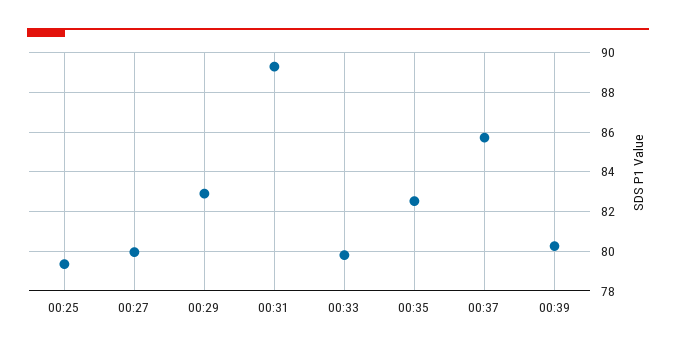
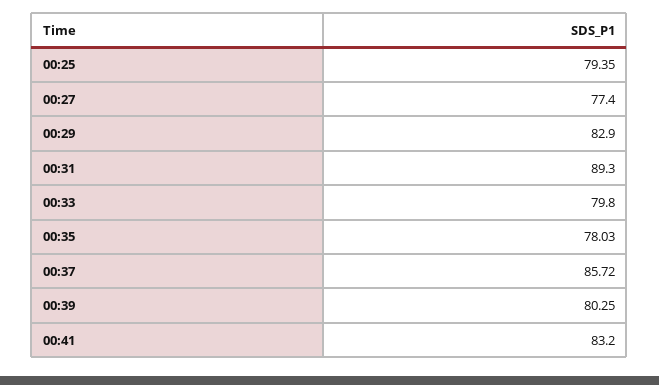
00:27: 80 -> 77.4
00:35: 82.5 -> 78.03
00:41: none -> 83.2

